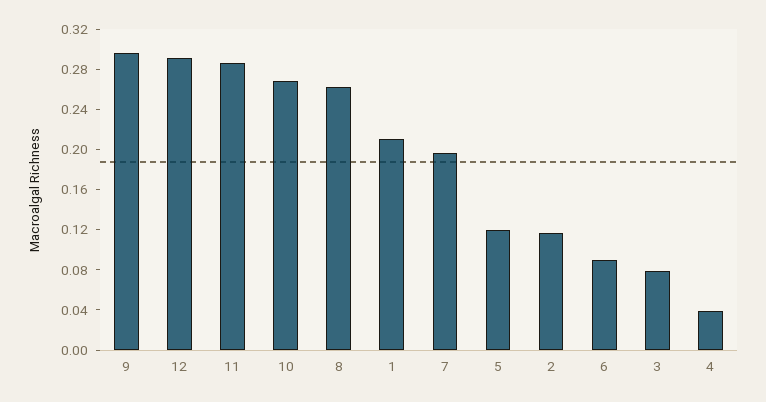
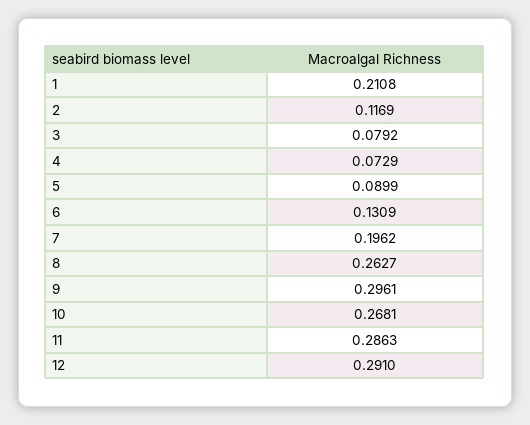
5: 0.12 -> 0.0899
6: 0.09 -> 0.1309
4: 0.04 -> 0.0729

